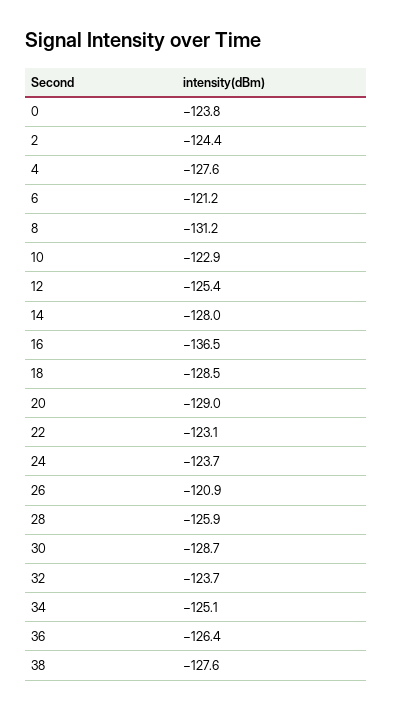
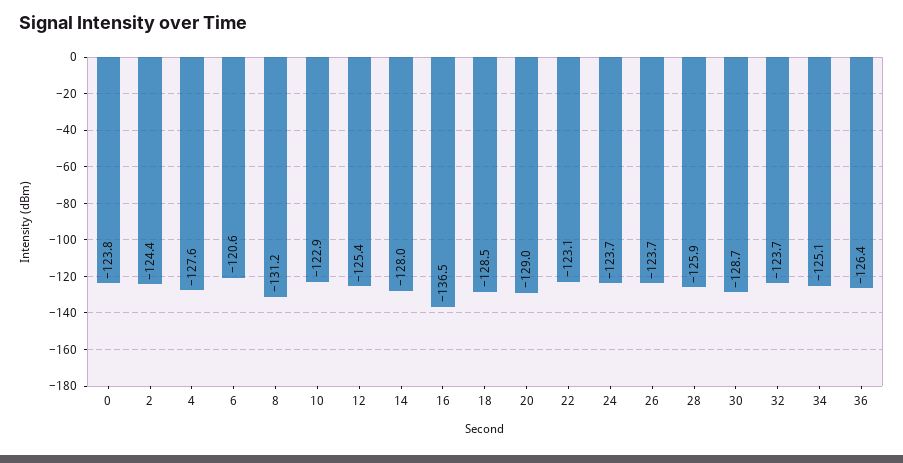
6: -121.2 -> -120.6
26: -120.9 -> -123.7
38: -127.6 -> none

